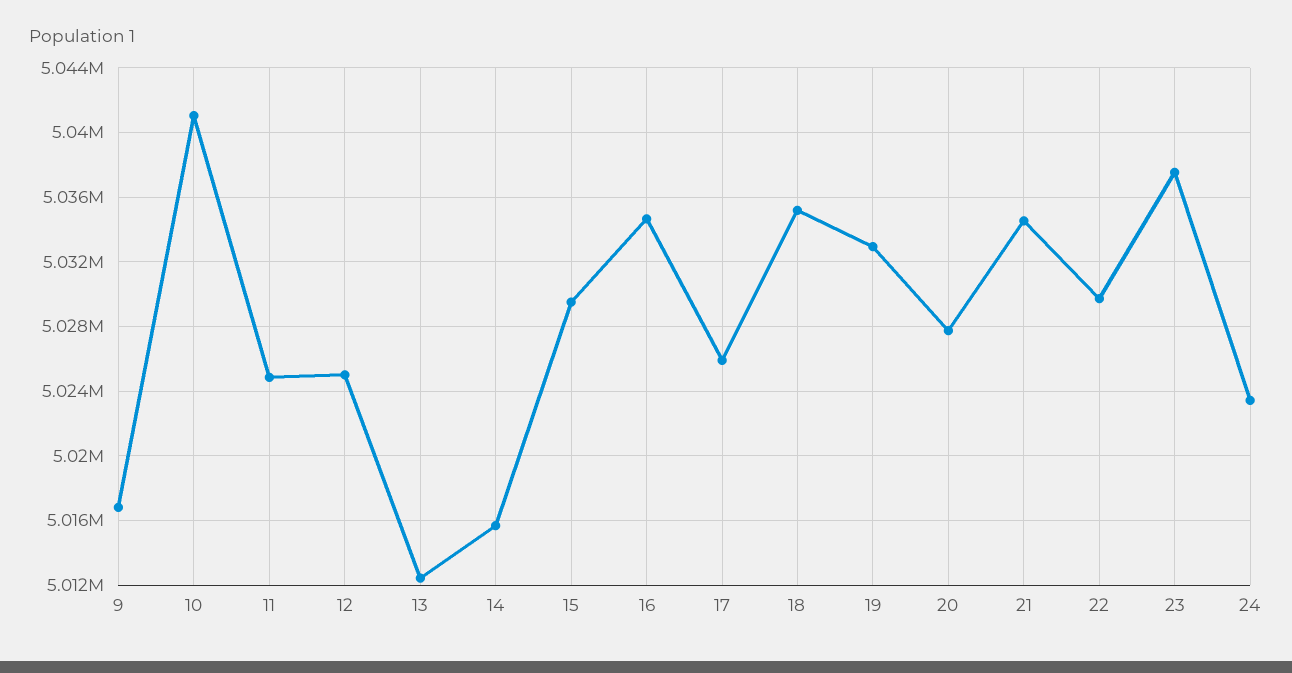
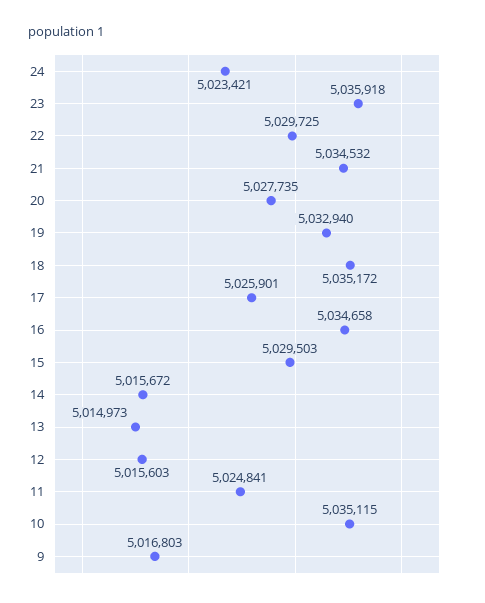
10: 5041000 -> 5035115
12: 5025000 -> 5015603
13: 5012500 -> 5014973
23: 5037500 -> 5035918

